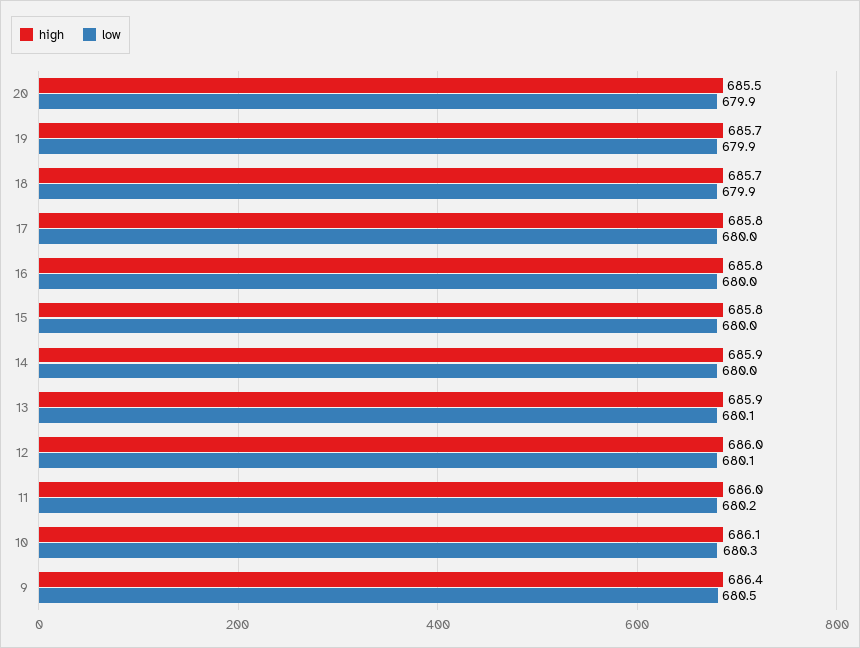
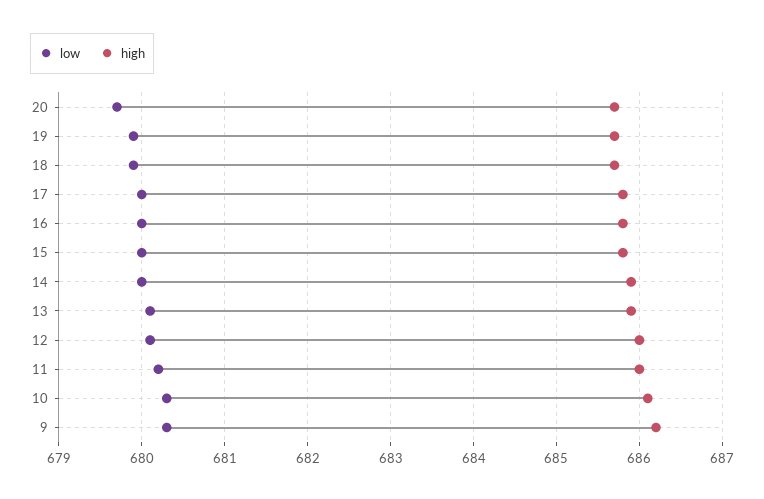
high, 20: 685.5 -> 685.7
low, 20: 679.9 -> 679.7
high, 9: 686.4 -> 686.2
low, 9: 680.5 -> 680.3

